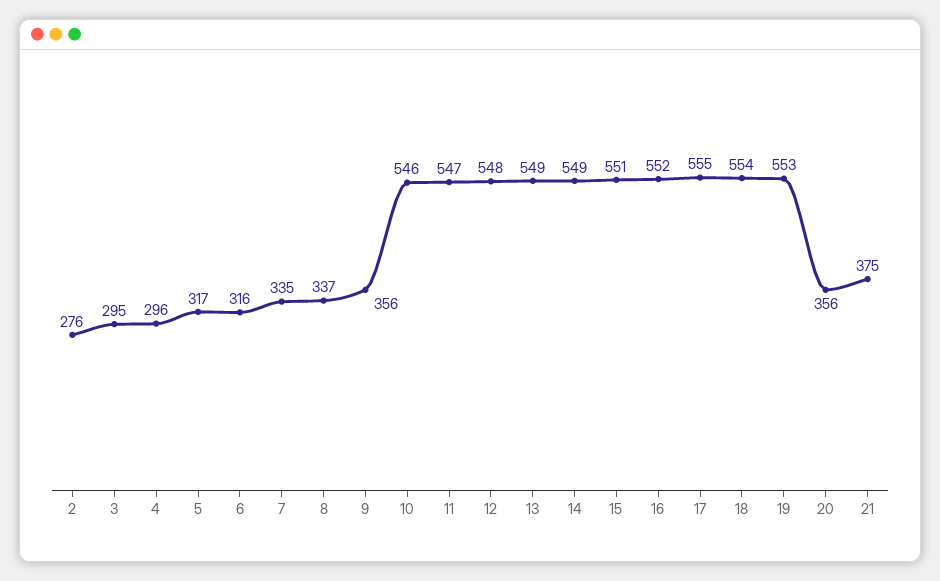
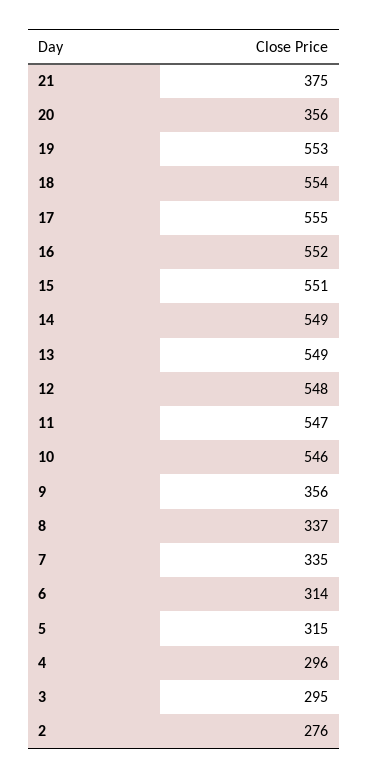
5: 317 -> 315
6: 316 -> 314

